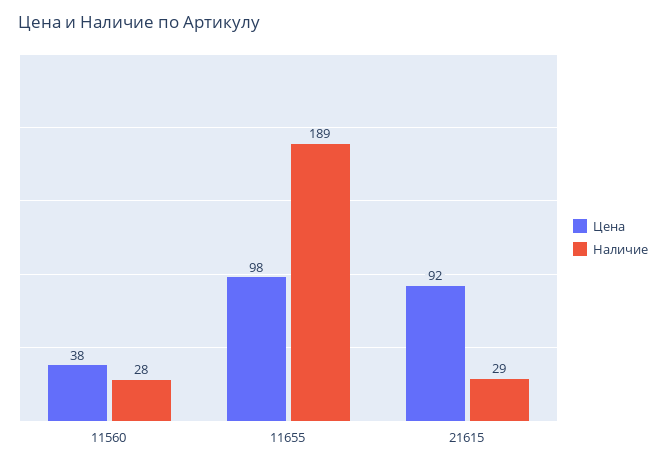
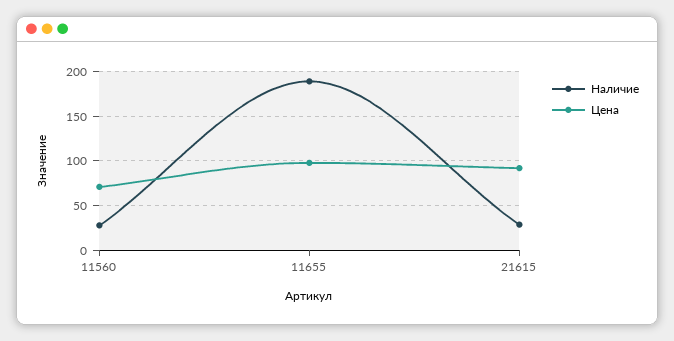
Цена, 11560: 38 -> 70

